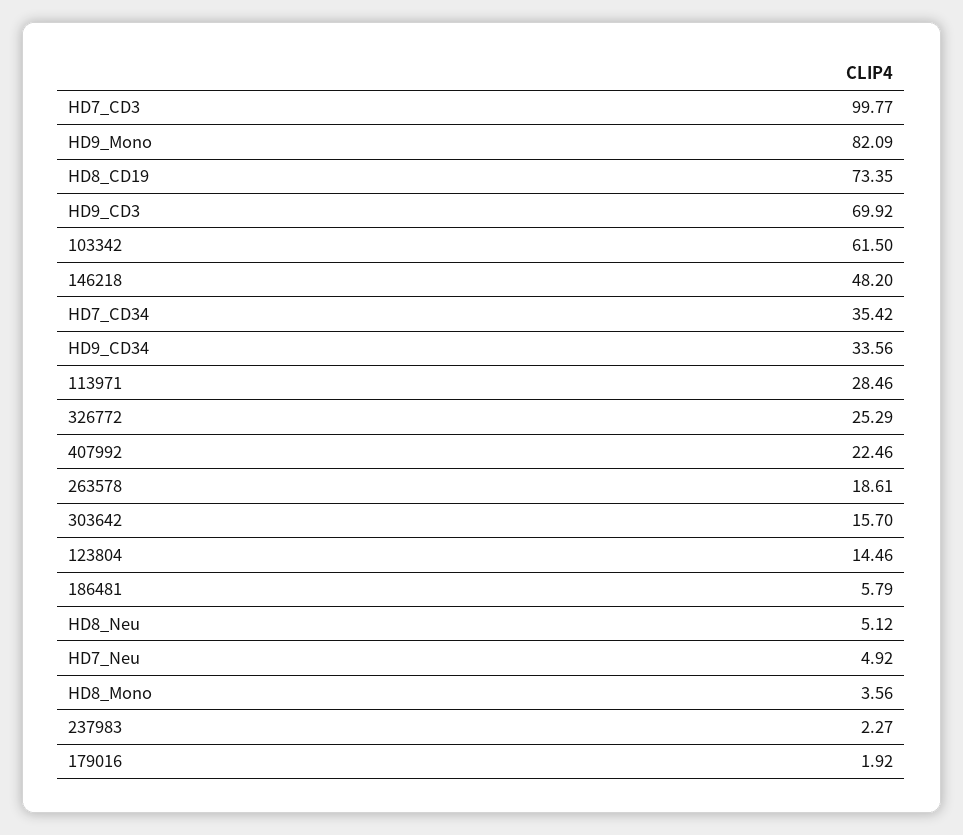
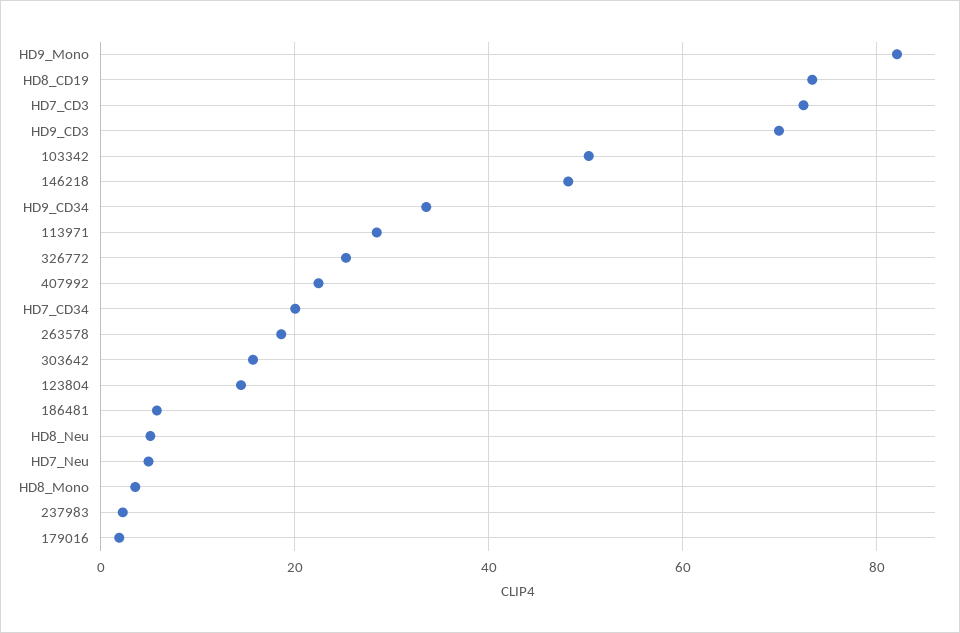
HD7_CD3: 99.77 -> 72
103342: 61.5 -> 50
HD7_CD34: 35.42 -> 20

